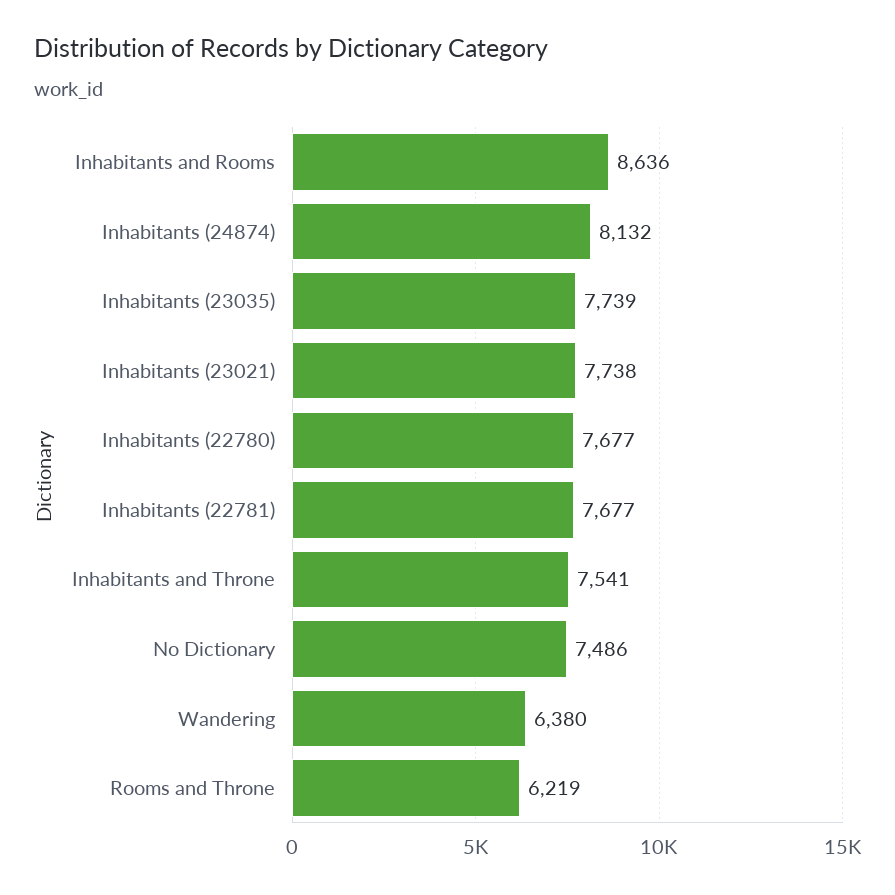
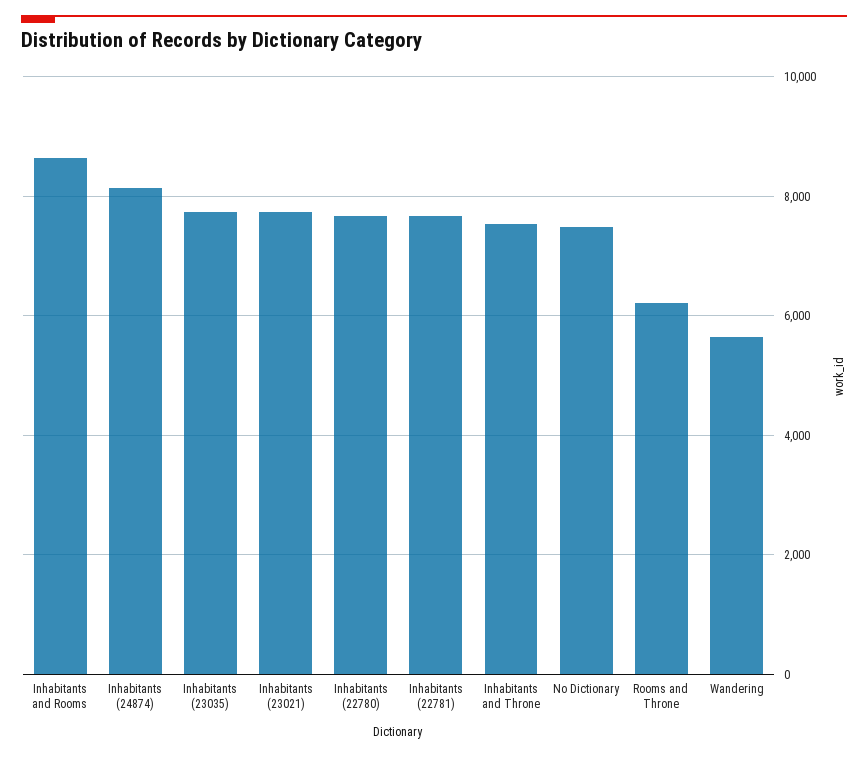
Wandering: 6380 -> 5600

